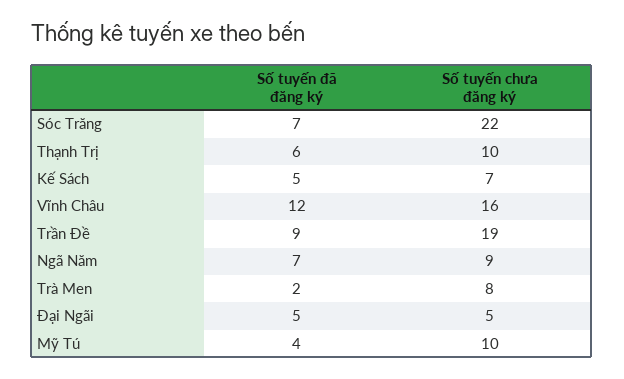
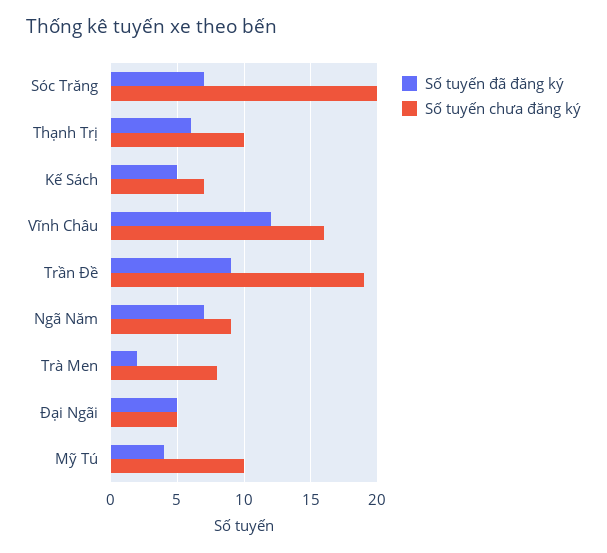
Số tuyến chưa đăng ký, Sóc Trăng: 22 -> 20

